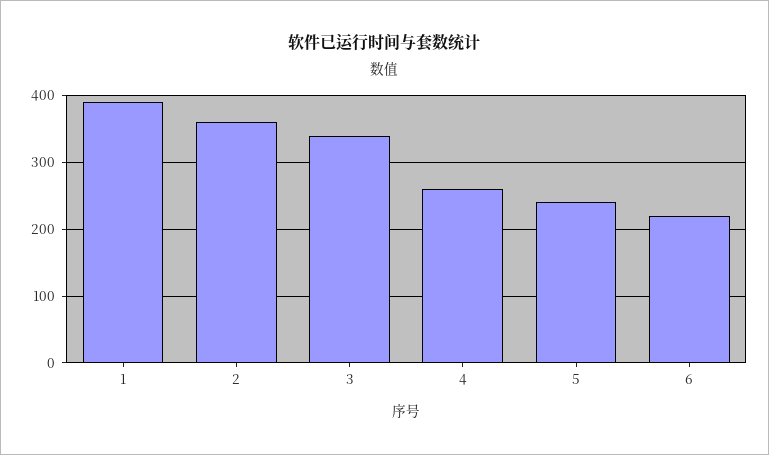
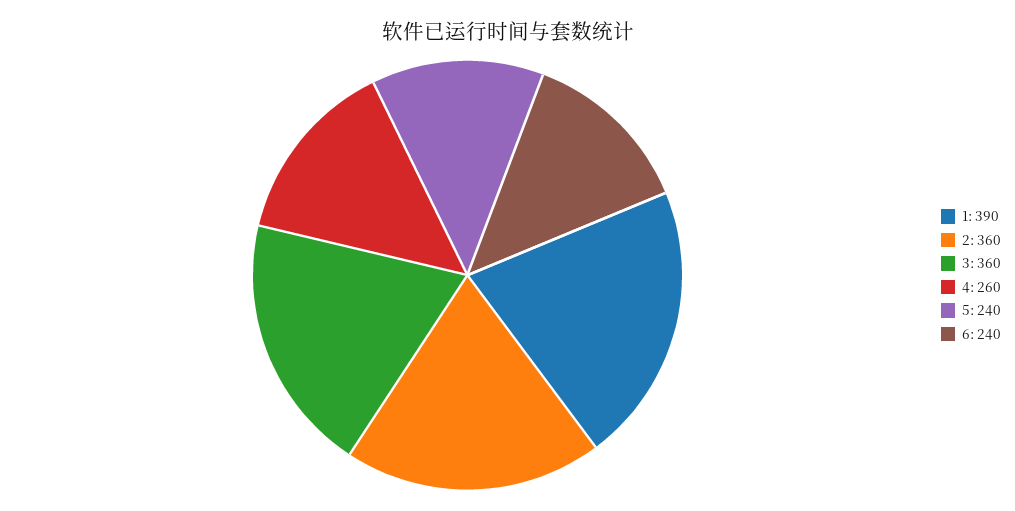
3: 340 -> 360
6: 220 -> 240

